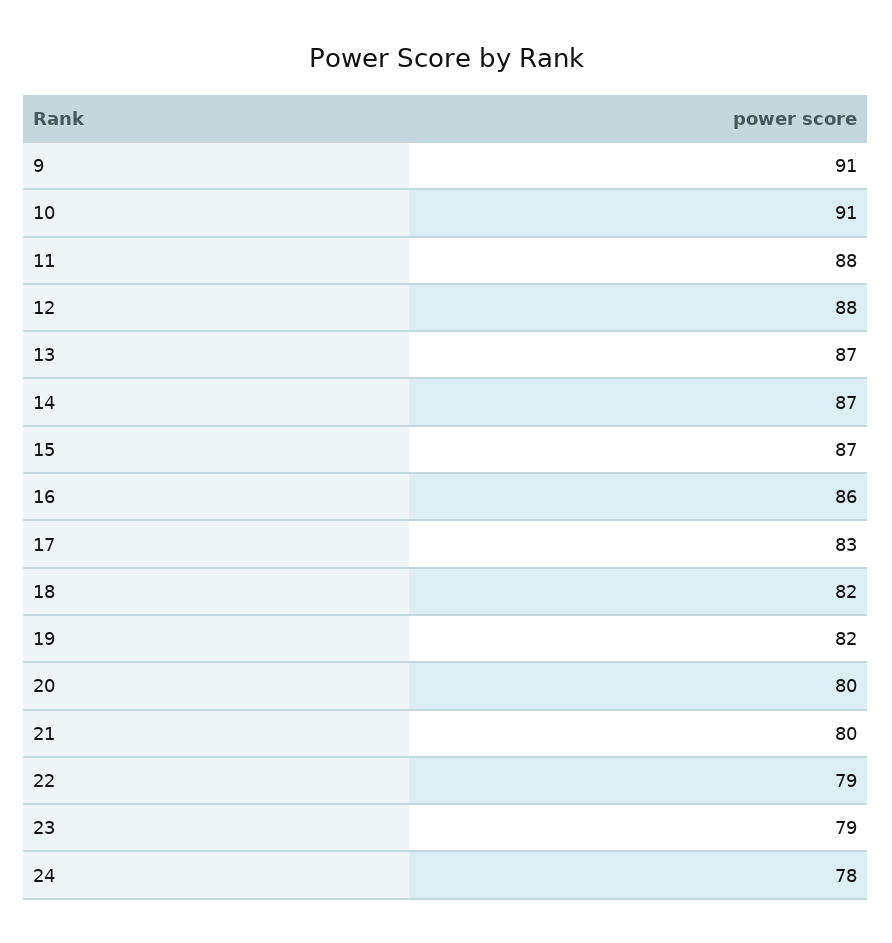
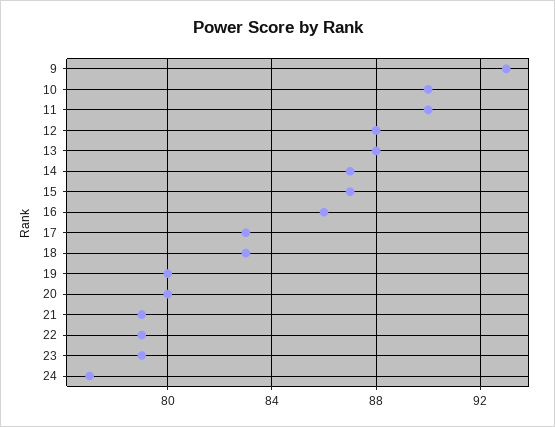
9: 91 -> 93
10: 91 -> 90
11: 88 -> 90
13: 87 -> 88
18: 82 -> 83
19: 82 -> 80
21: 80 -> 79
24: 78 -> 77

